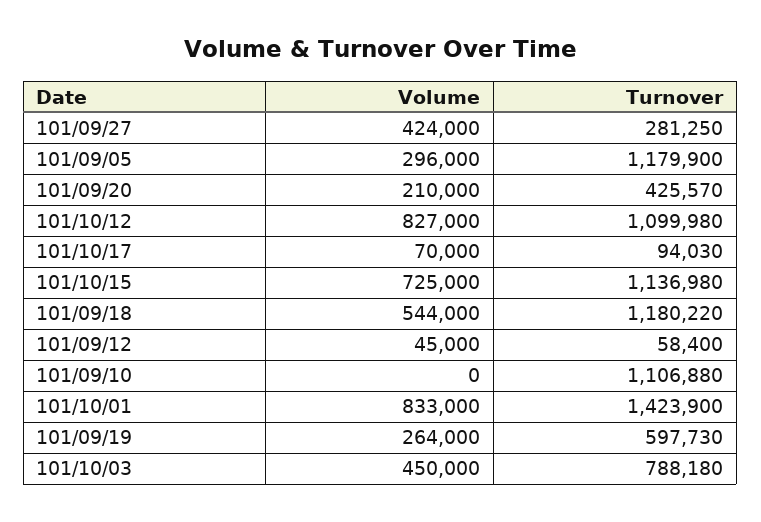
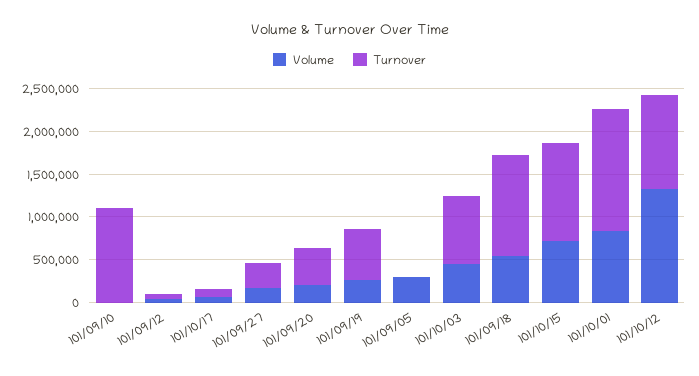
Volume, 101/09/27: 424000 -> 200000
Turnover, 101/09/05: 1179900 -> 0
Volume, 101/10/12: 827000 -> 1300000

